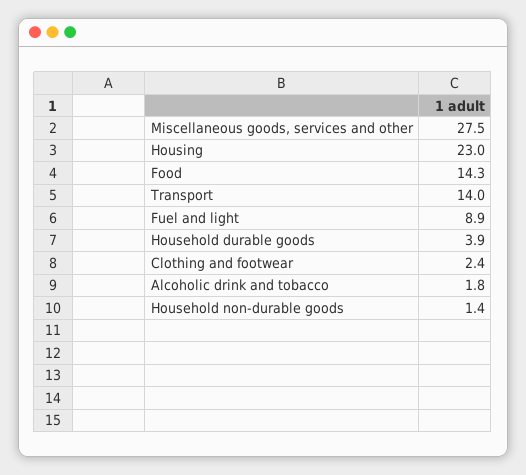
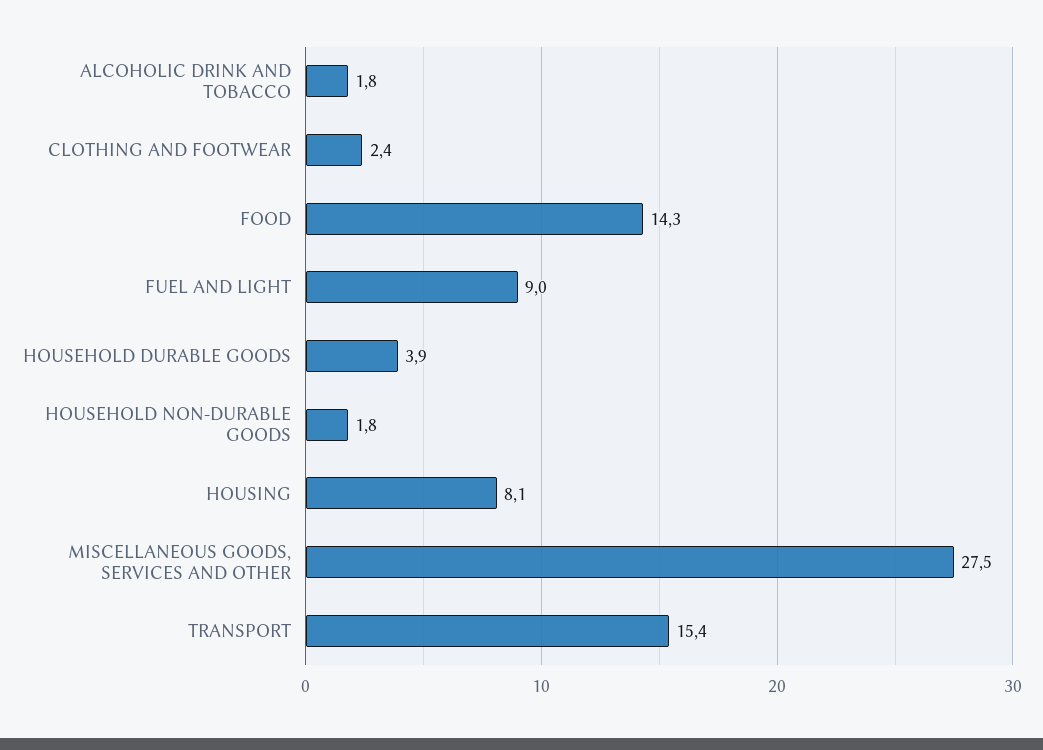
Housing: 23 -> 8.1
Transport: 14 -> 15.4
Fuel and light: 8.9 -> 9
Household non-durable goods: 1.4 -> 1.8

